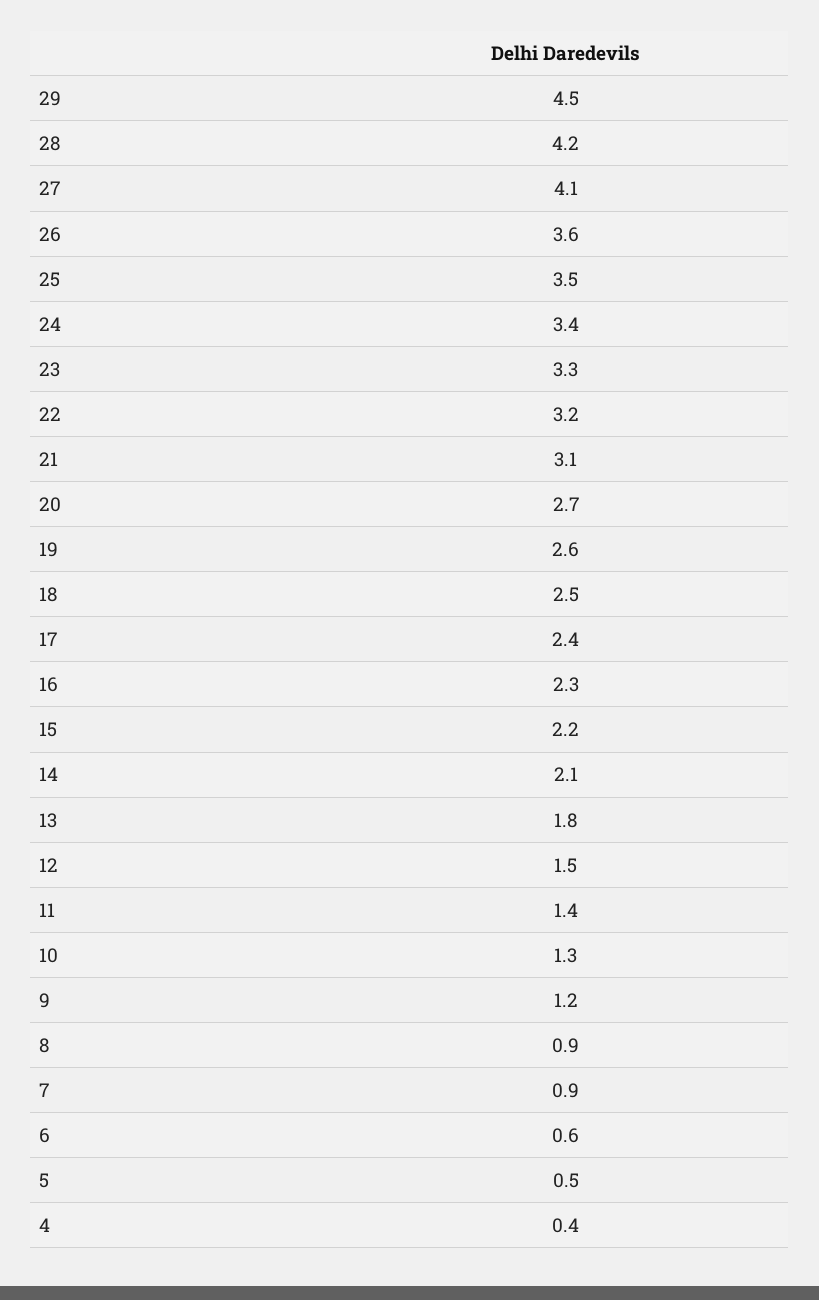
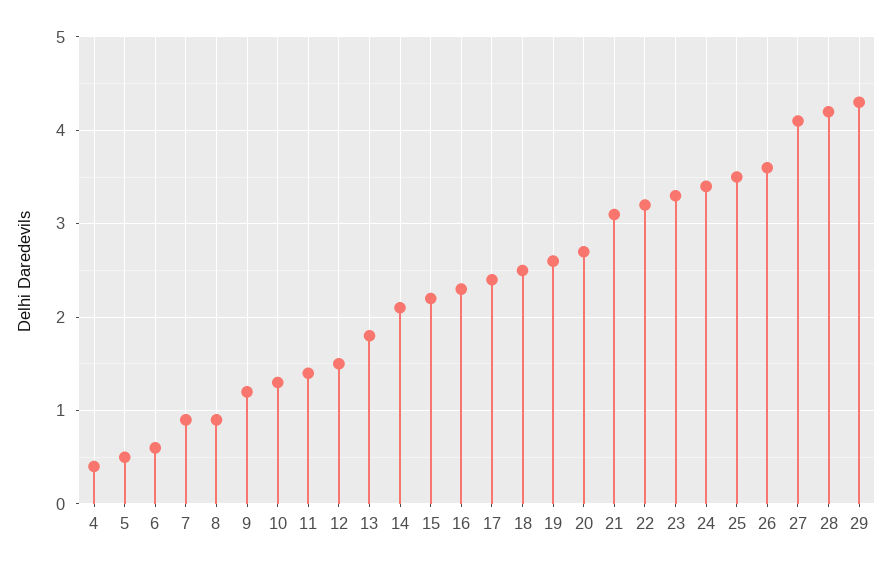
29: 4.5 -> 4.3

